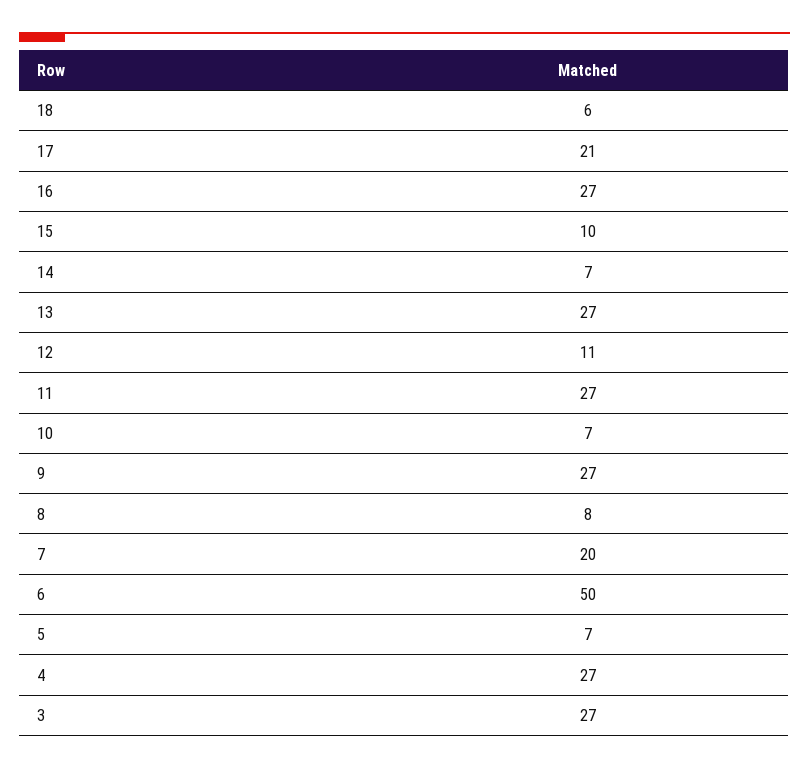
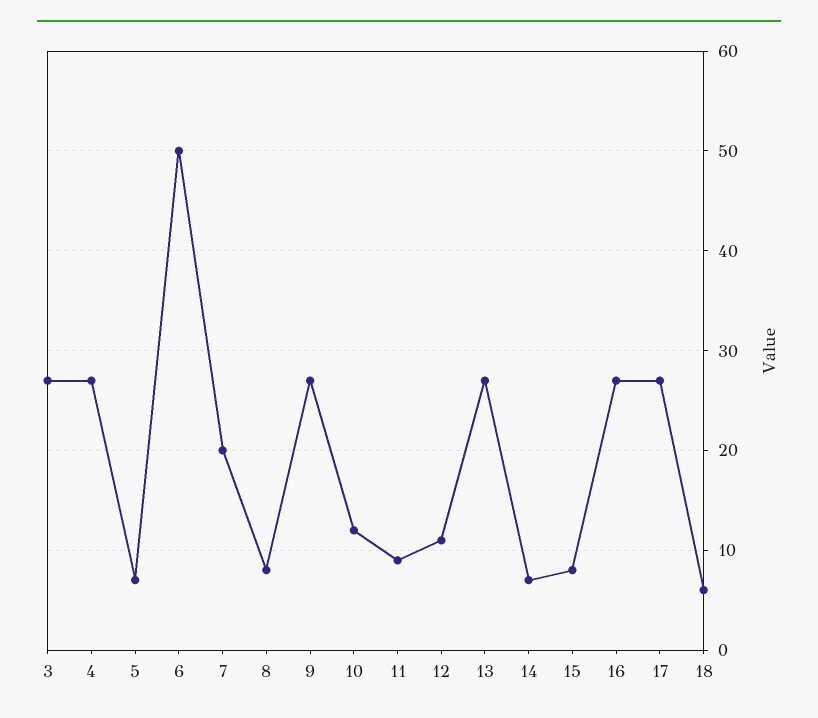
17: 21 -> 27
15: 10 -> 8
11: 27 -> 9
10: 7 -> 12

